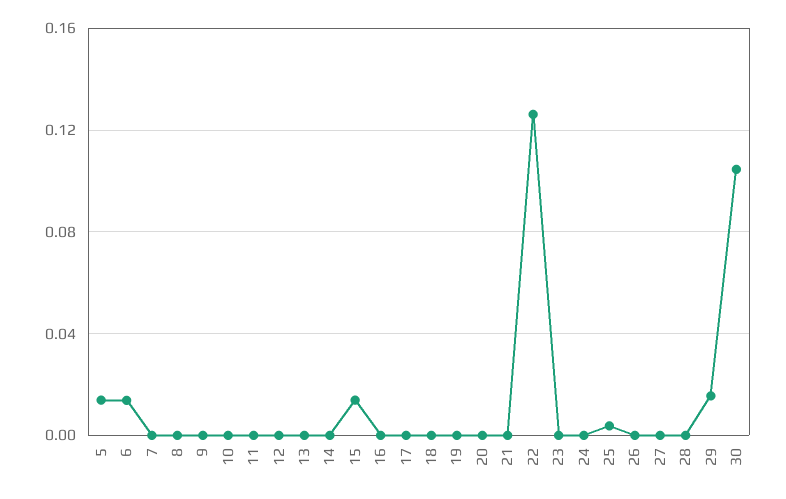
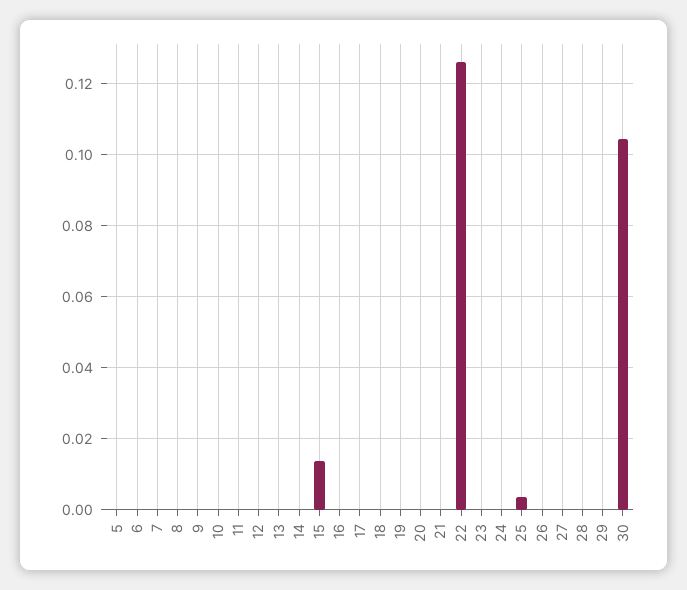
5: 0.015 -> 0
6: 0.015 -> 0
29: 0.015 -> 0

